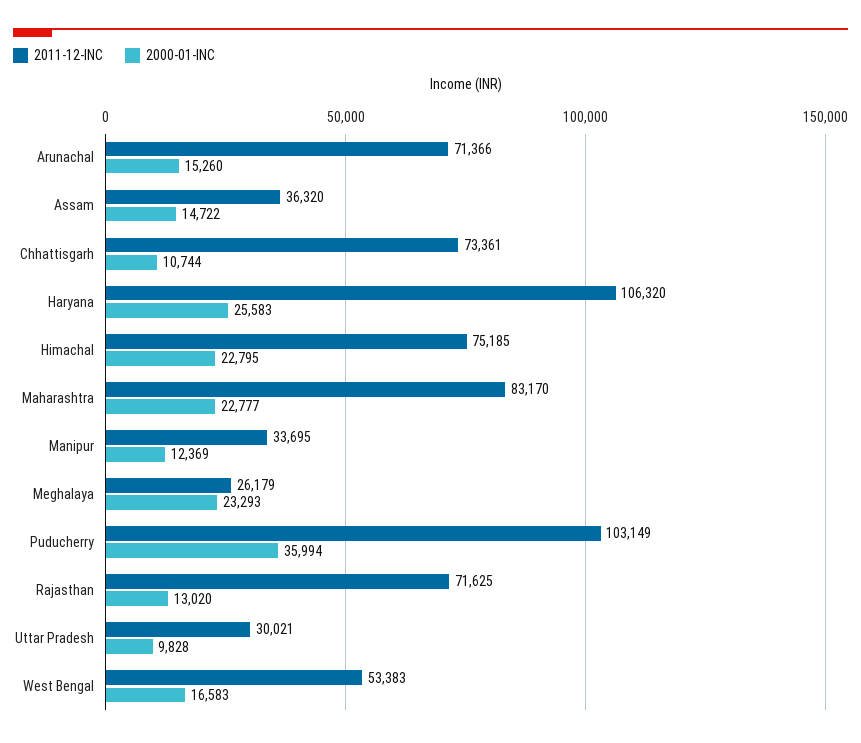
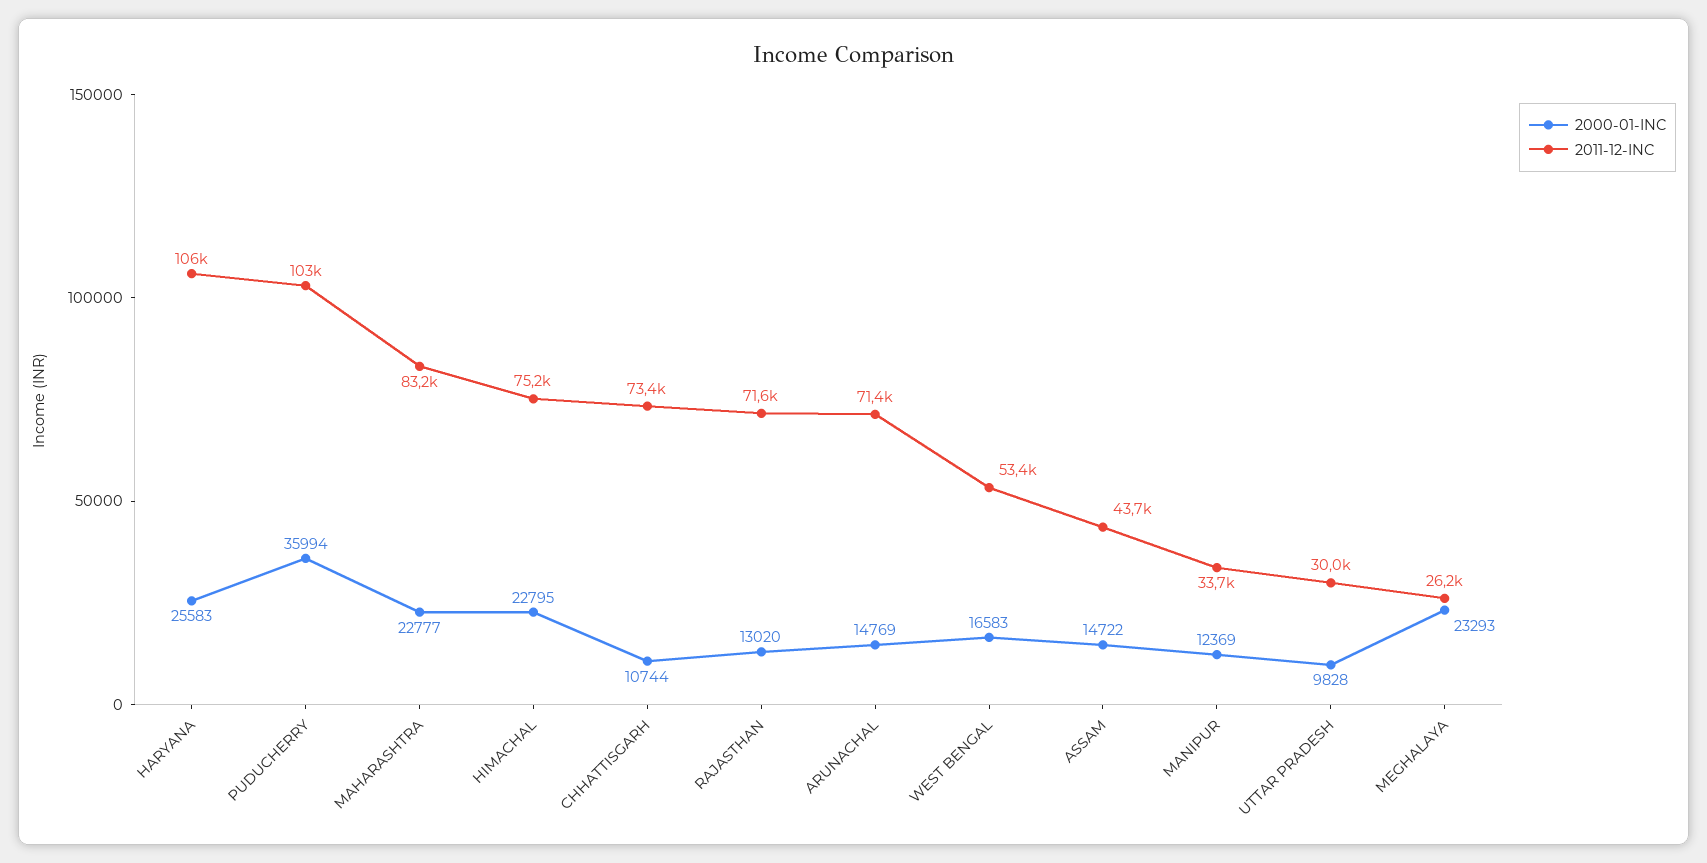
2000-01-INC, Arunachal: 15260 -> 14769
2011-12-INC, Assam: 36320 -> 43700

